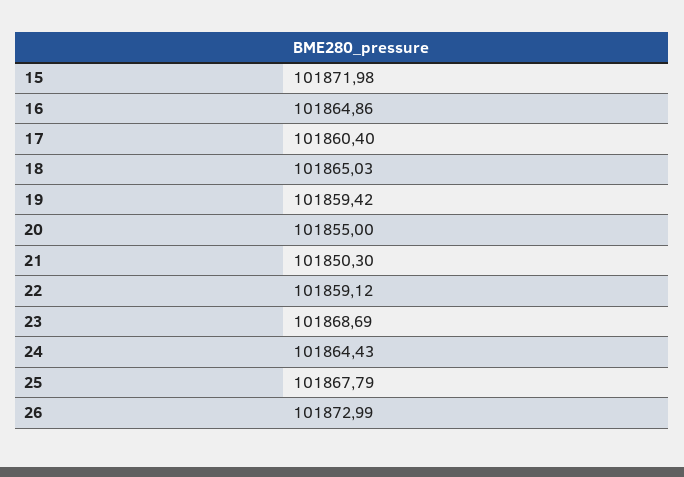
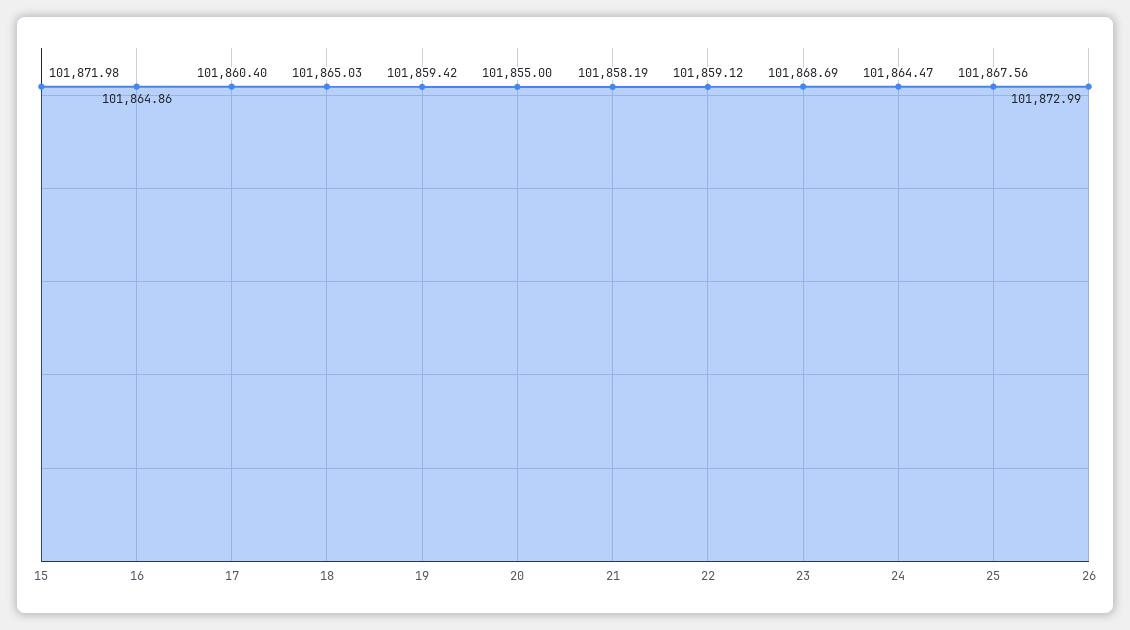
21: 101850.3 -> 101858.19
24: 101864.43 -> 101864.47
25: 101867.79 -> 101867.56

